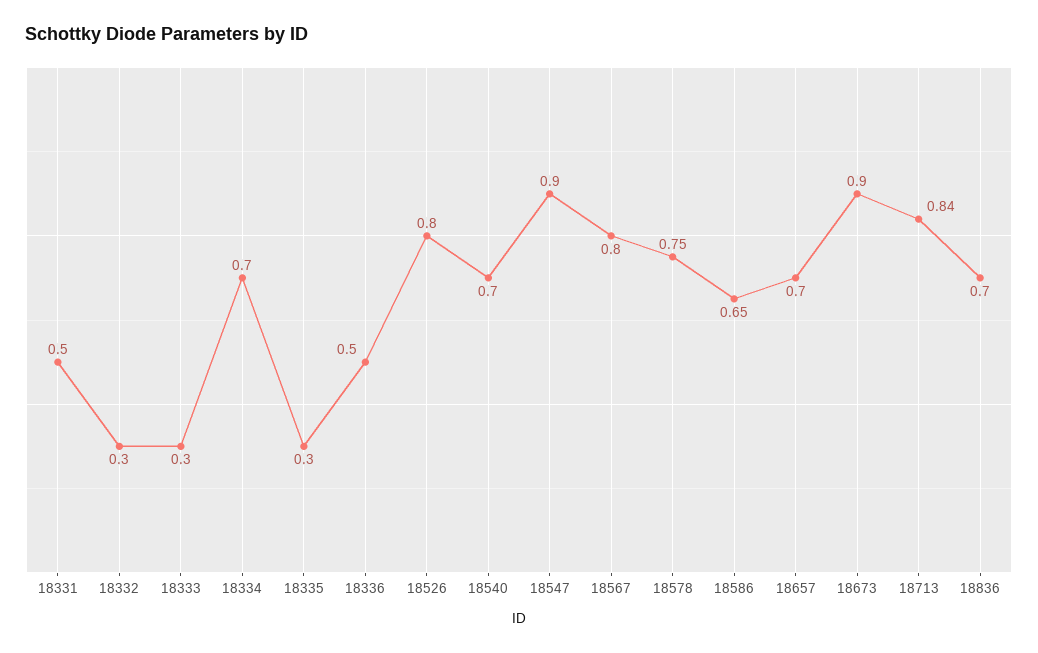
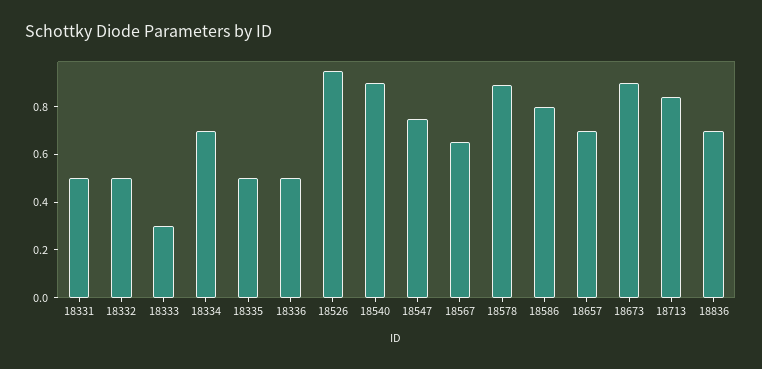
18332: 0.3 -> 0.5
18335: 0.3 -> 0.5
18526: 0.8 -> 0.95
18540: 0.7 -> 0.9
18547: 0.9 -> 0.75
18567: 0.8 -> 0.65
18578: 0.75 -> 0.9
18586: 0.65 -> 0.8

